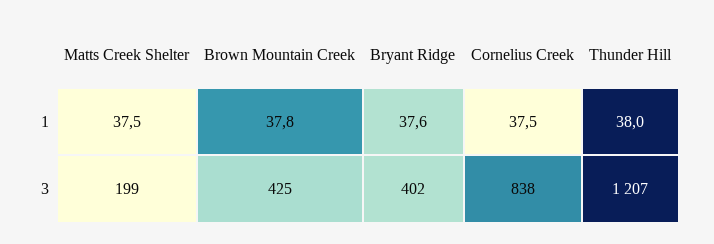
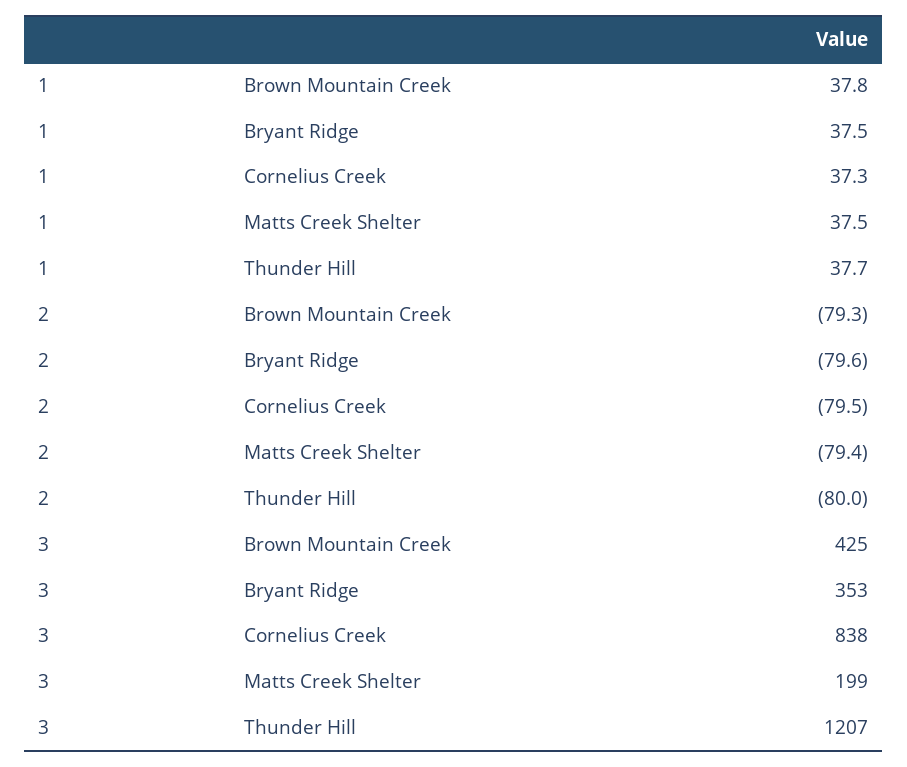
Bryant Ridge, 1: 37.6 -> 37.5
Cornelius Creek, 1: 37.5 -> 37.3
Thunder Hill, 1: 38 -> 37.7
Bryant Ridge, 3: 402 -> 353
Brown Mountain Creek, 2: none -> -79.3
Bryant Ridge, 2: none -> -79.6
Cornelius Creek, 2: none -> -79.5
Matts Creek Shelter, 2: none -> -79.4
Thunder Hill, 2: none -> -80

